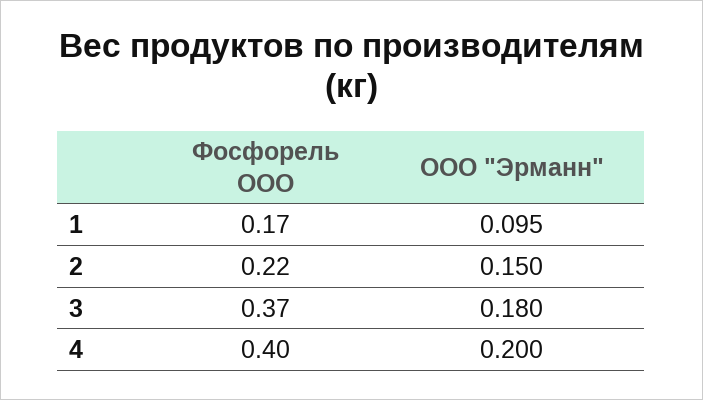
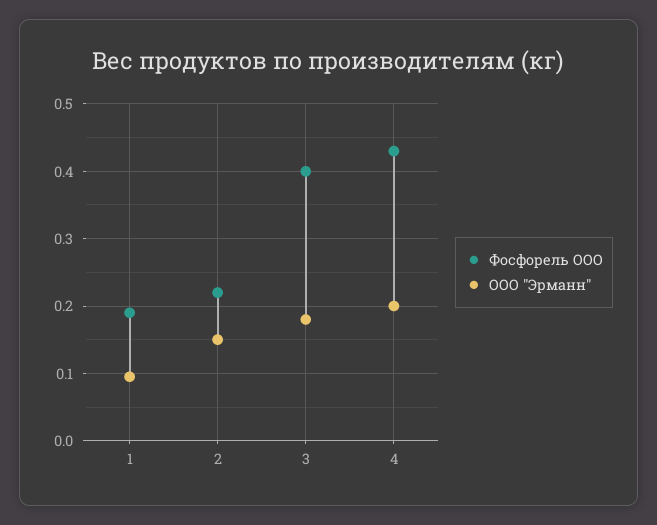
Фосфорель ООО, 1: 0.17 -> 0.19
Фосфорель ООО, 3: 0.37 -> 0.4
Фосфорель ООО, 4: 0.4 -> 0.43

